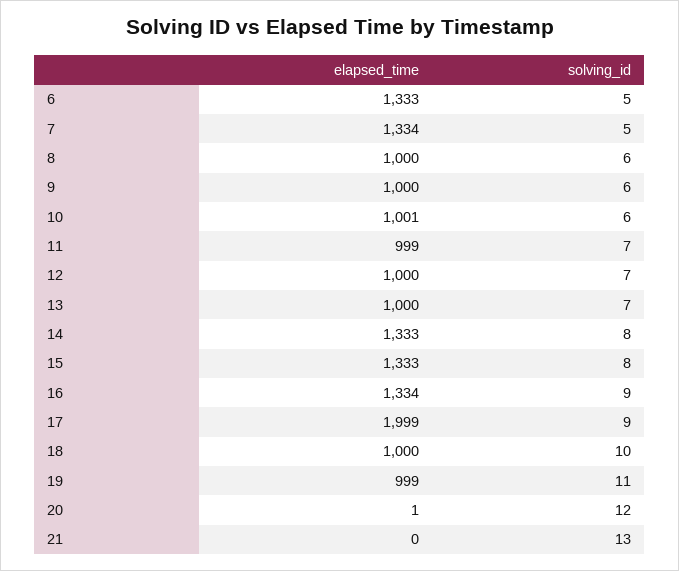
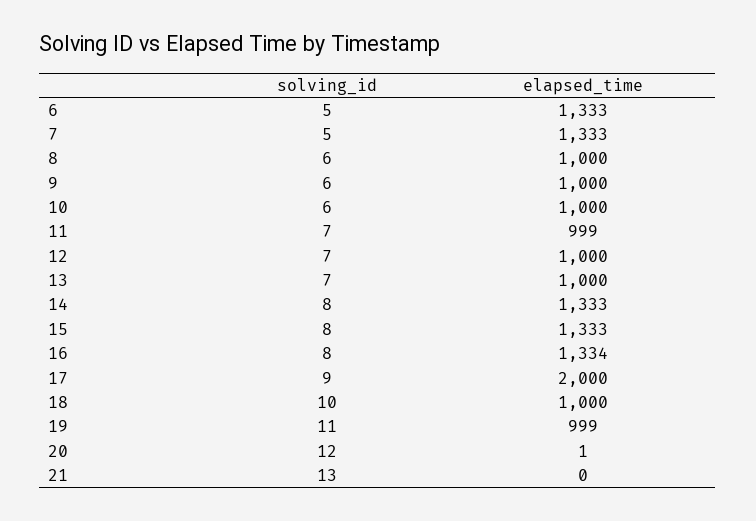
elapsed_time, 7: 1334 -> 1333
elapsed_time, 10: 1001 -> 1000
solving_id, 16: 9 -> 8
elapsed_time, 17: 1999 -> 2000

